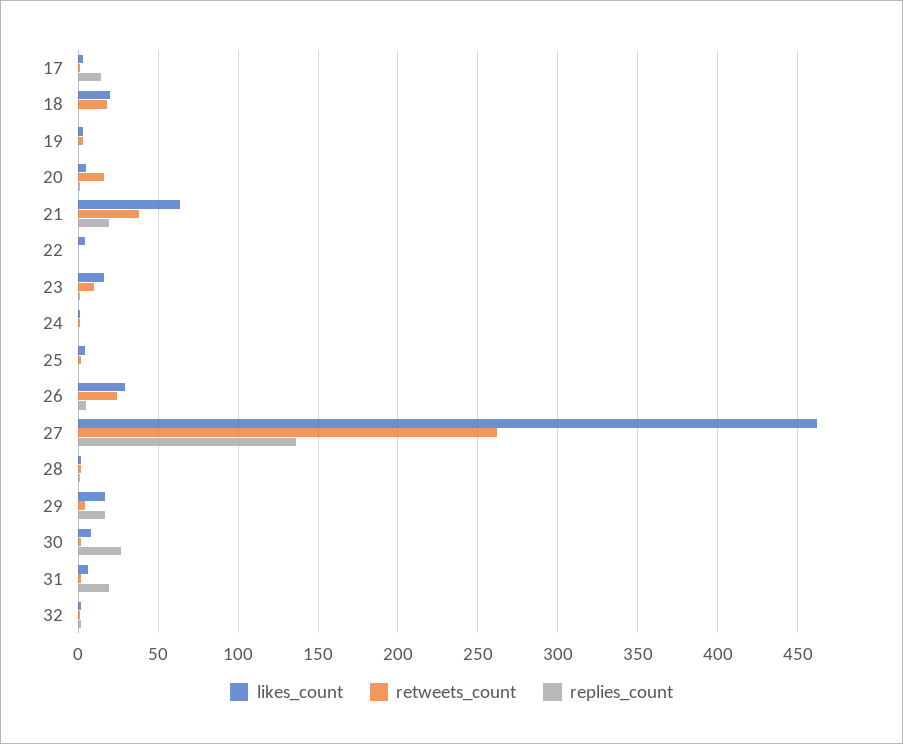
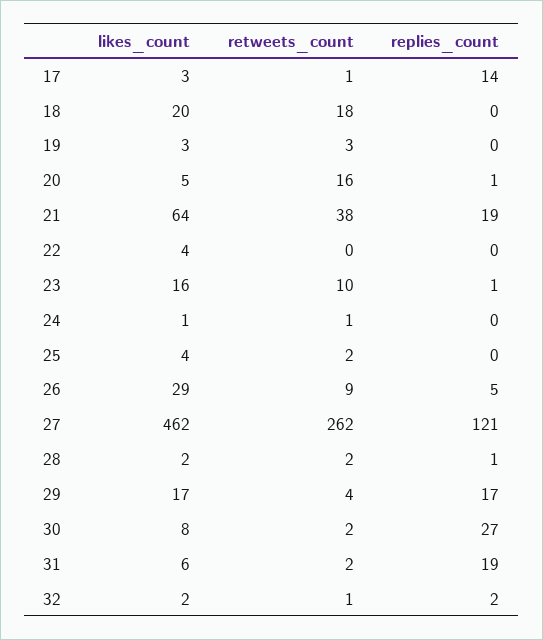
retweets_count, 26: 25 -> 9
replies_count, 27: 135 -> 121

